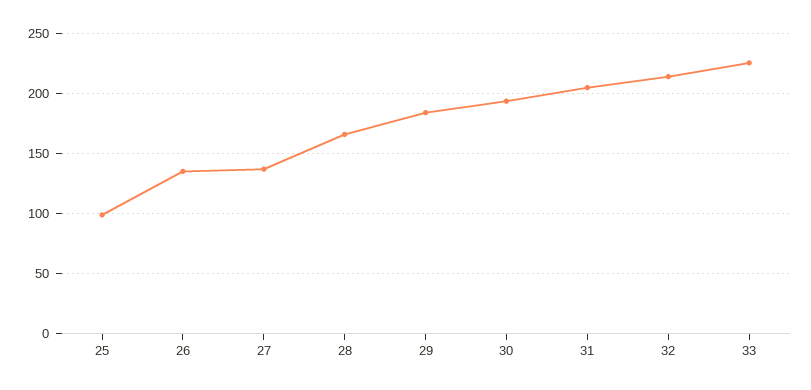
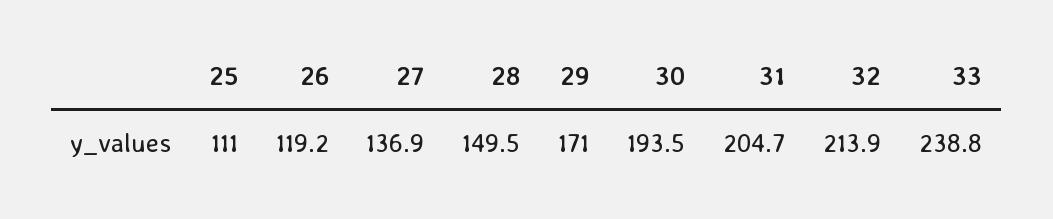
25: 100 -> 111
26: 135 -> 119.2
28: 165 -> 149.5
29: 185 -> 171
33: 225 -> 238.8

